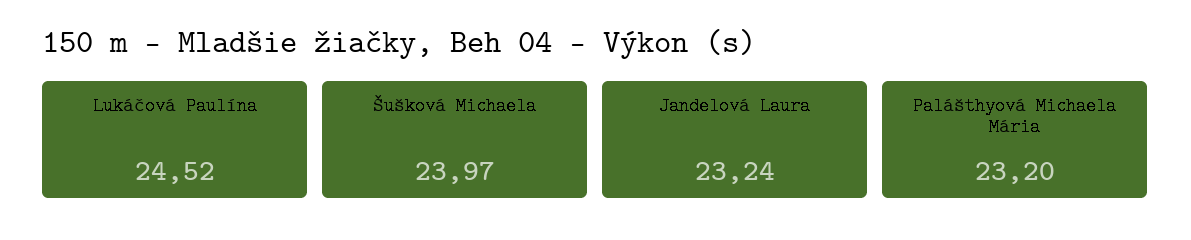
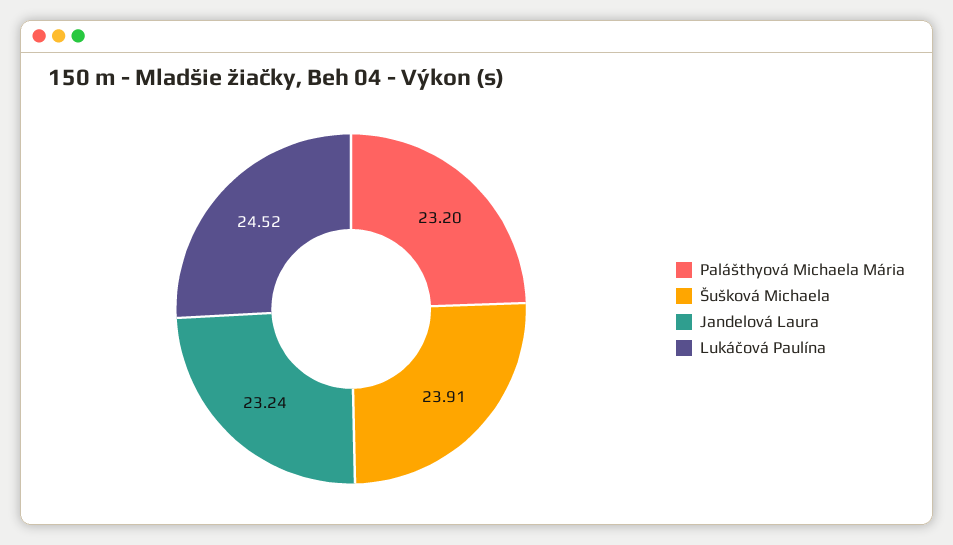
Šušková Michaela: 23.97 -> 23.91

